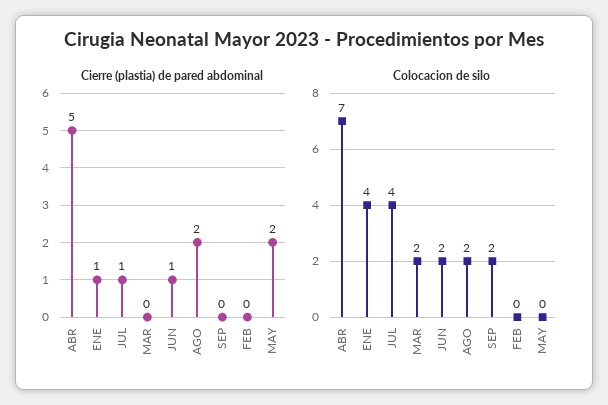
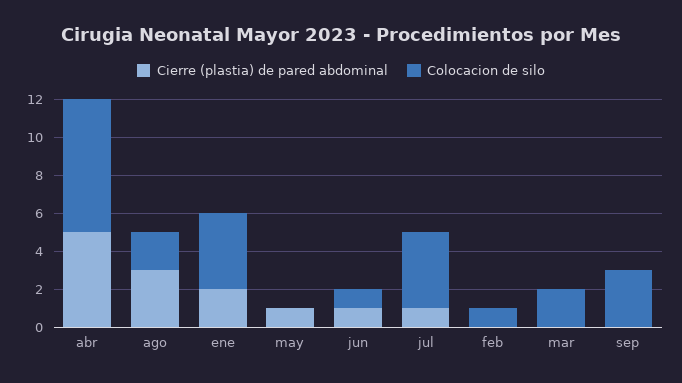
Cierre (plastia) de pared abdominal, ENE: 1 -> 2
Cierre (plastia) de pared abdominal, AGO: 2 -> 3
Cierre (plastia) de pared abdominal, MAY: 2 -> 1
Colocacion de silo, JUN: 2 -> 1
Colocacion de silo, SEP: 2 -> 3
Colocacion de silo, FEB: 0 -> 1

